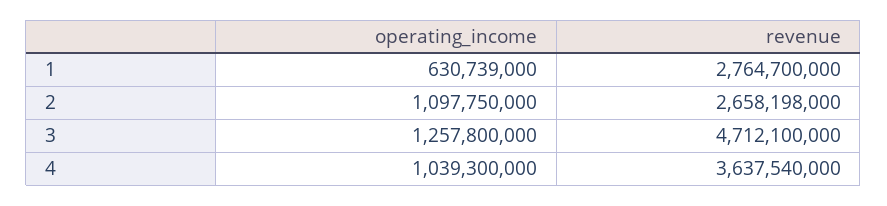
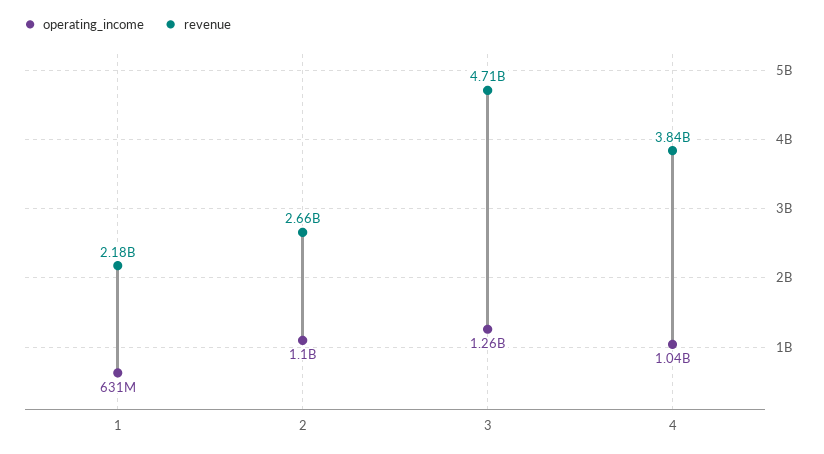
revenue, 1: 2764700000 -> 2180000000
revenue, 4: 3637540000 -> 3840000000

